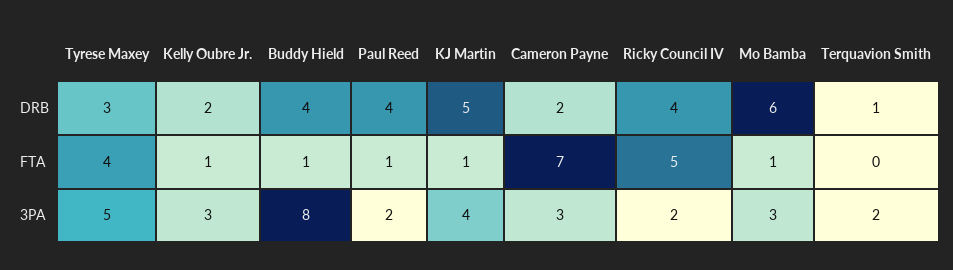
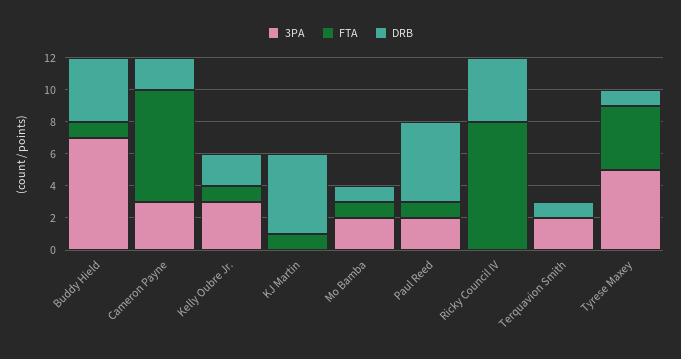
DRB, Tyrese Maxey: 3 -> 1
DRB, Paul Reed: 4 -> 5
DRB, Mo Bamba: 6 -> 1
FTA, Ricky Council IV: 5 -> 8
3PA, Buddy Hield: 8 -> 7
3PA, KJ Martin: 4 -> 0
3PA, Ricky Council IV: 2 -> 0
3PA, Mo Bamba: 3 -> 2

